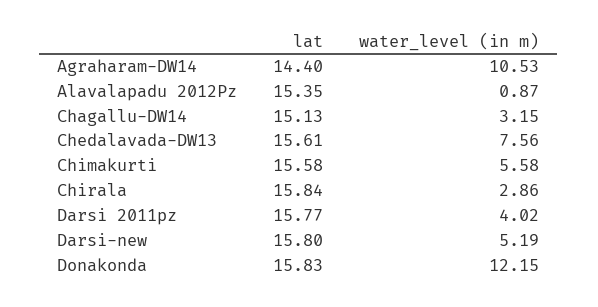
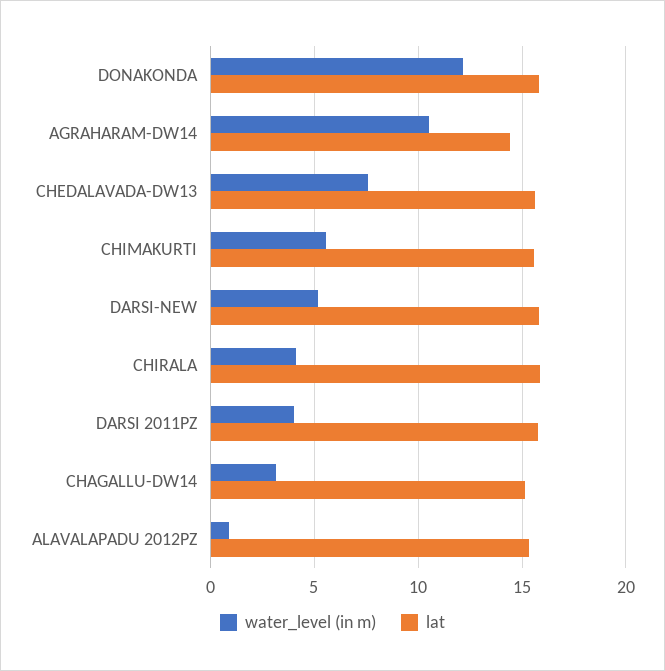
water_level (in m), Chirala: 2.86 -> 4

